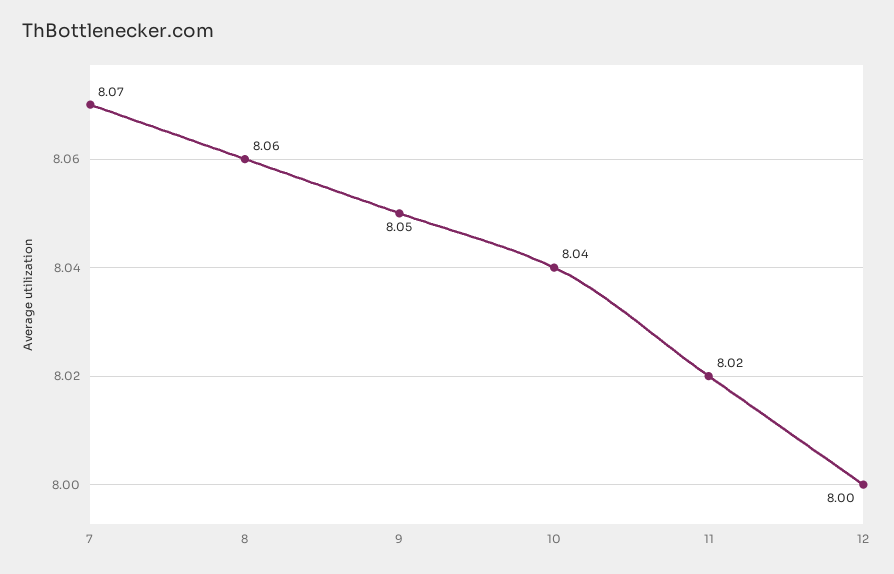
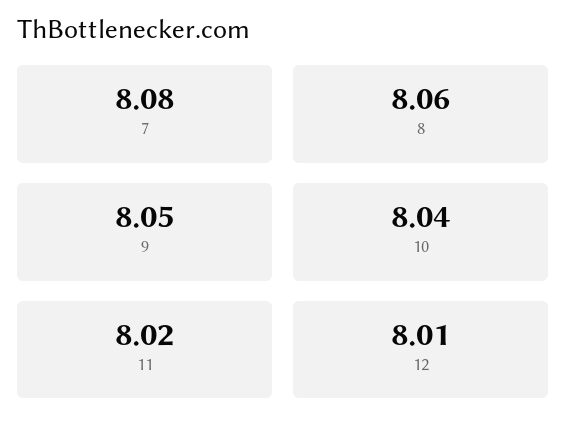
7: 8.07 -> 8.08
12: 8 -> 8.01

